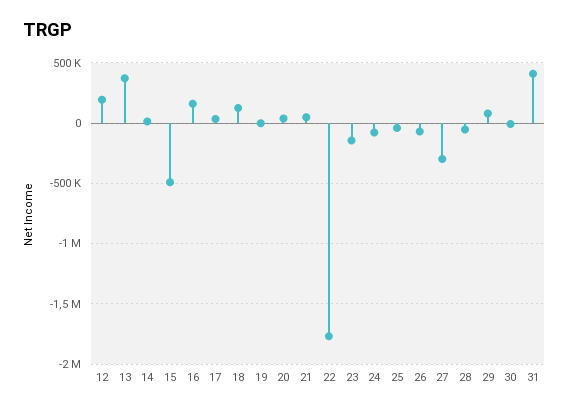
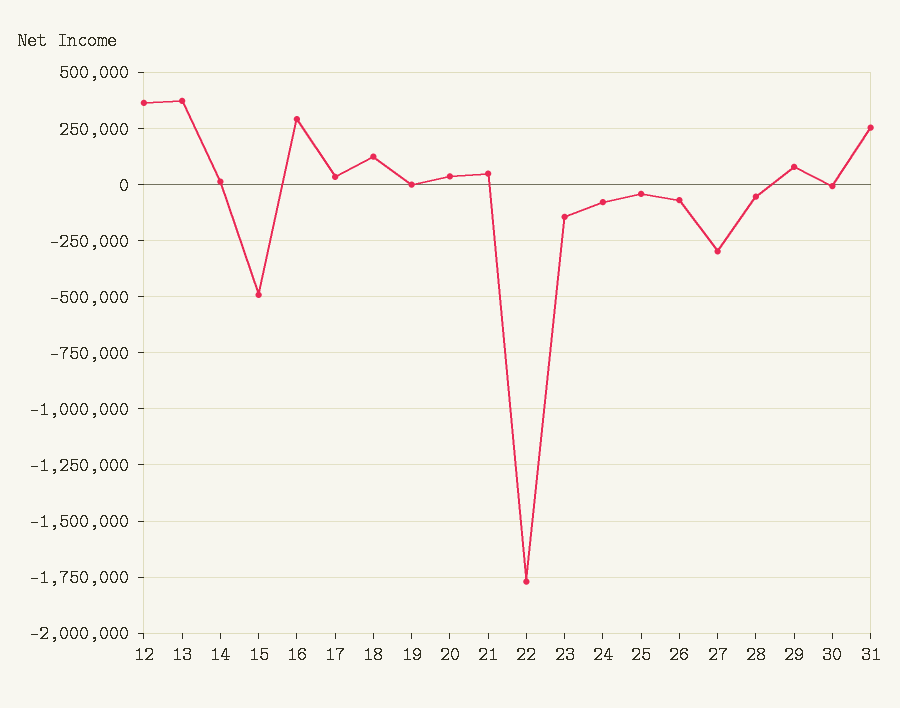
12: 200000 -> 350000
16: 150000 -> 300000
31: 400000 -> 250000

